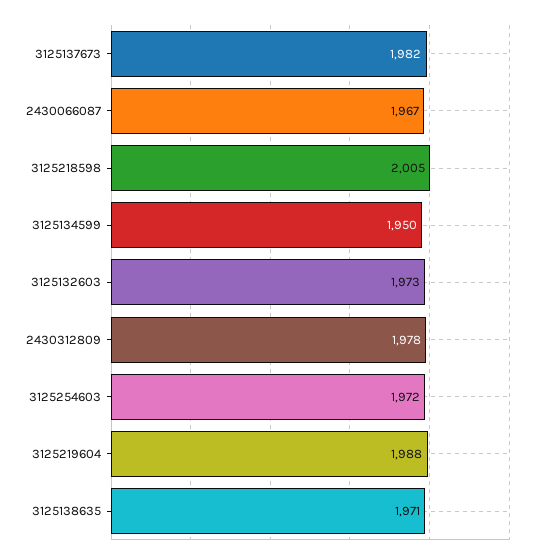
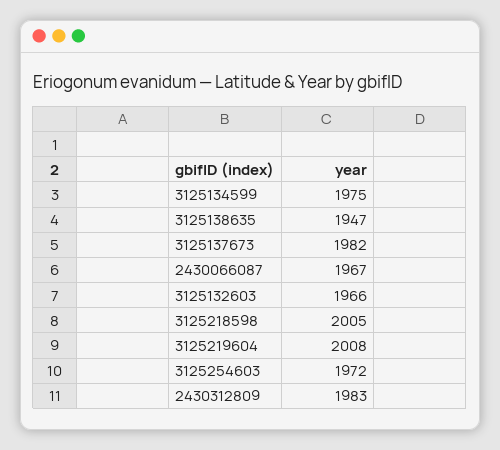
3125134599: 1950 -> 1975
3125132603: 1973 -> 1966
2430312809: 1978 -> 1983
3125219604: 1988 -> 2008
3125138635: 1971 -> 1947

